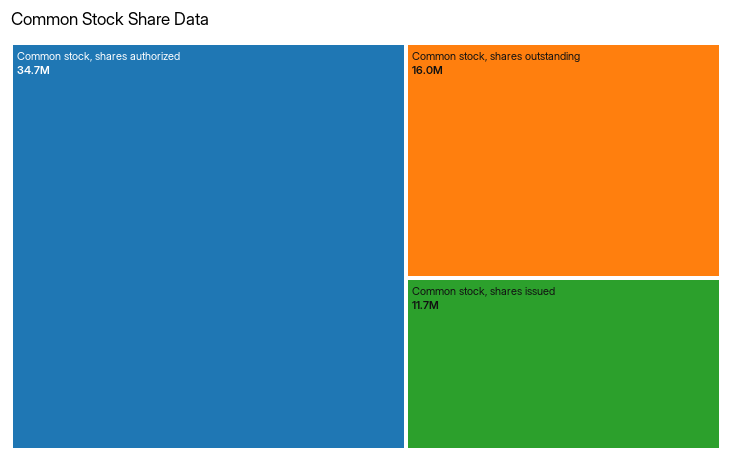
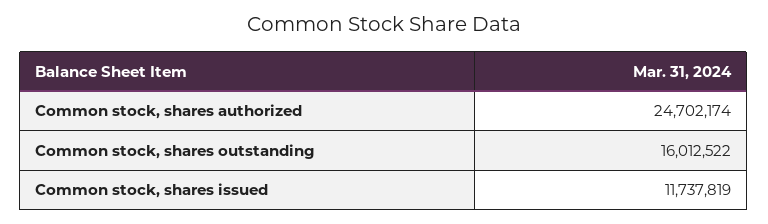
Common stock, shares authorized: 34700000 -> 24702174

